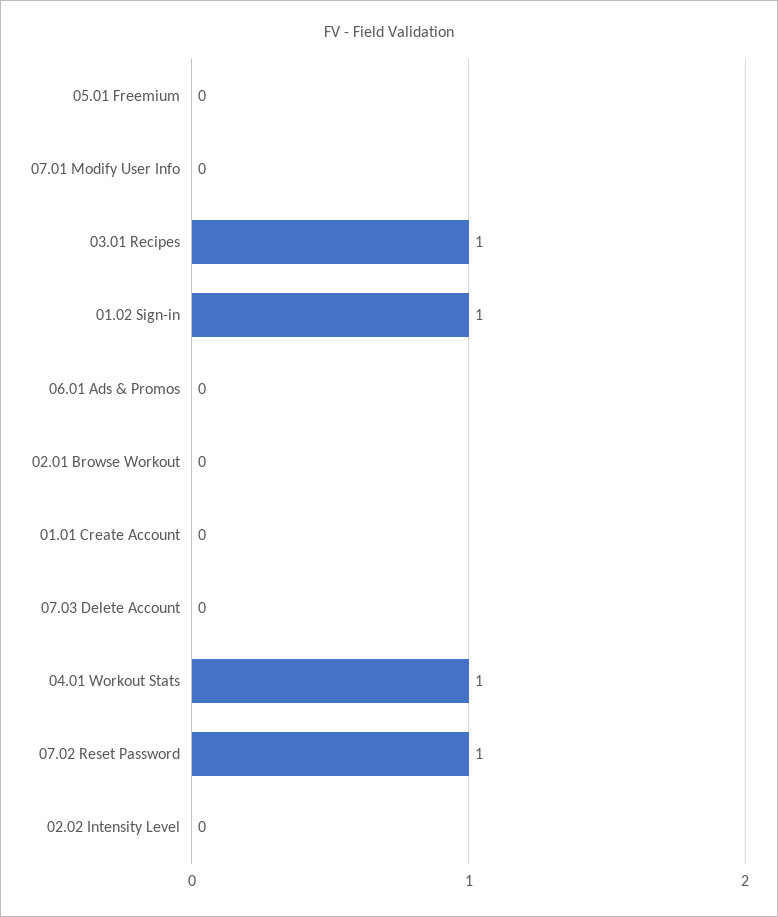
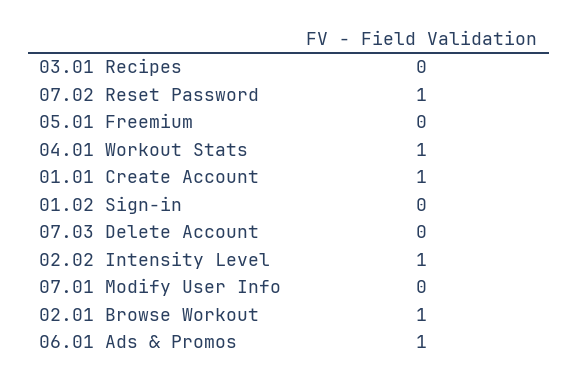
03.01 Recipes: 1 -> 0
01.02 Sign-in: 1 -> 0
06.01 Ads & Promos: 0 -> 1
02.01 Browse Workout: 0 -> 1
01.01 Create Account: 0 -> 1
02.02 Intensity Level: 0 -> 1

